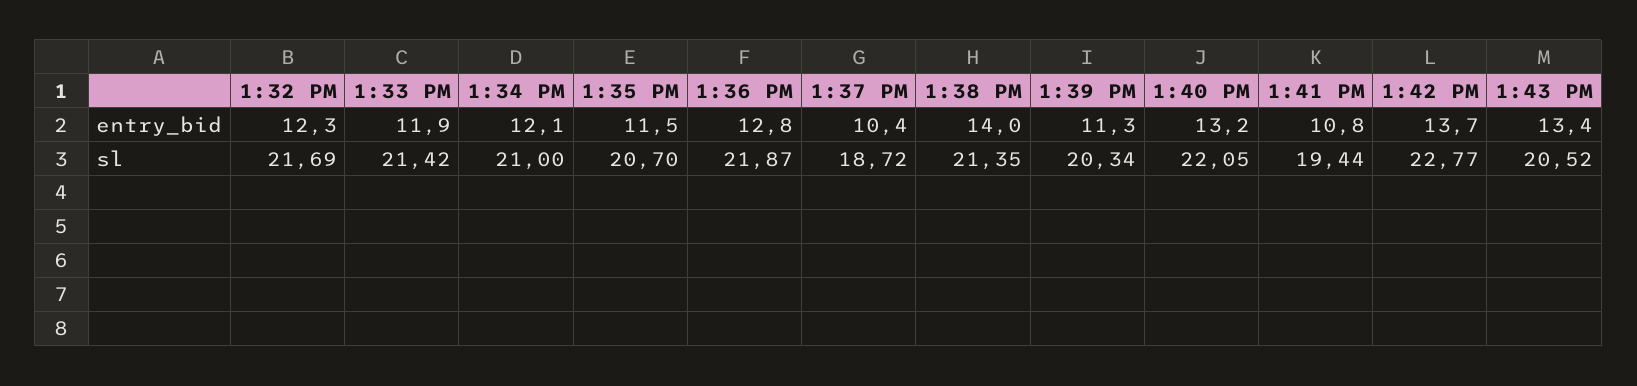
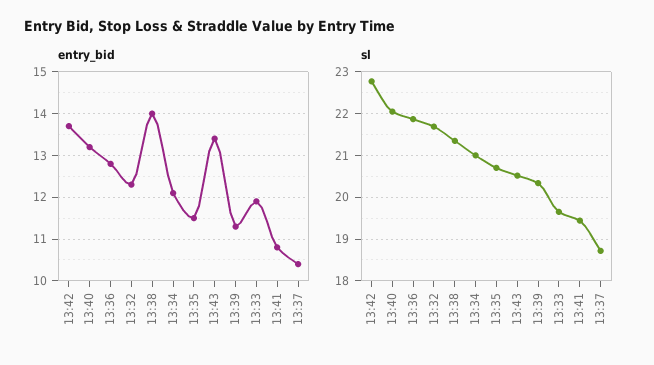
sl, 1:33 PM: 21.42 -> 19.6

